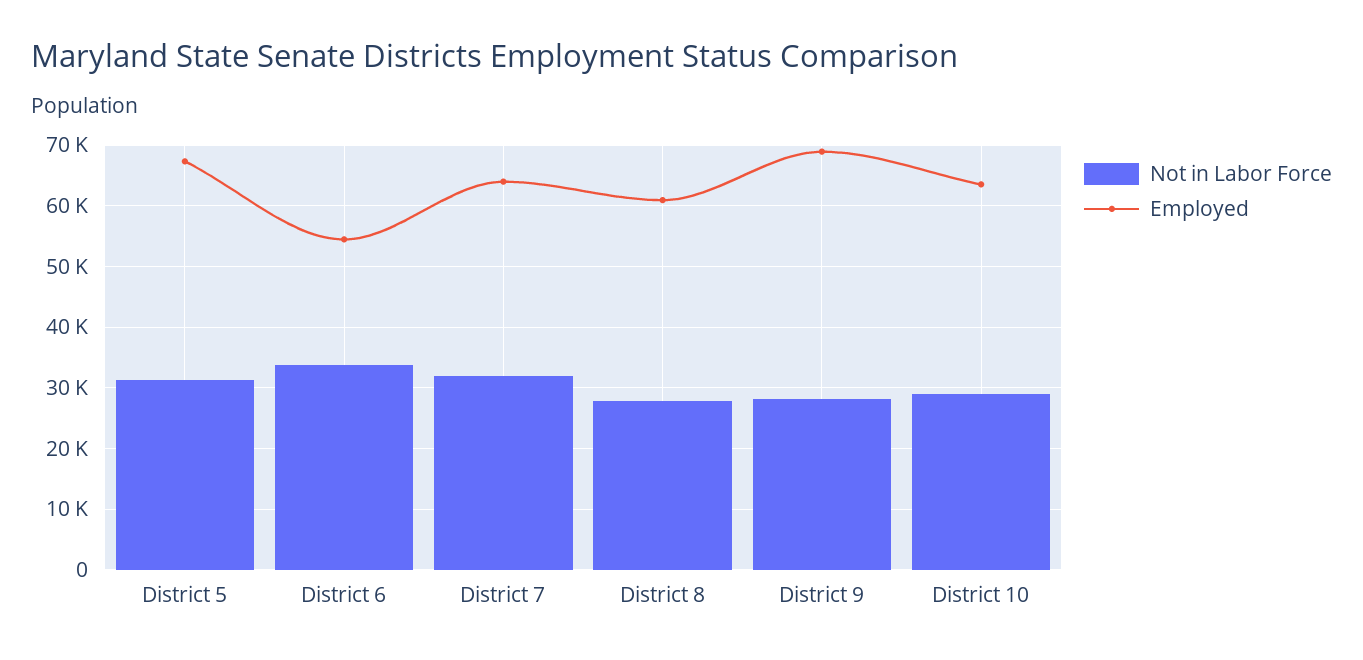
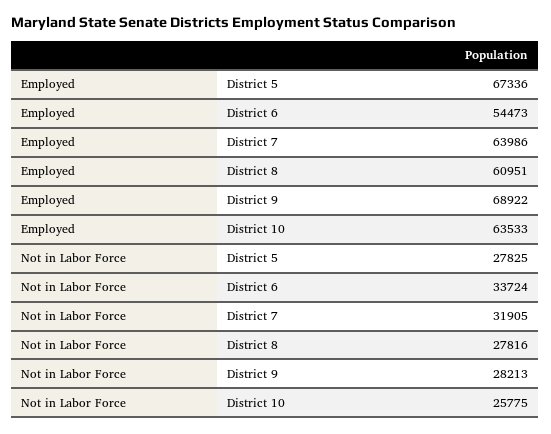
Not in Labor Force, District 5: 31000 -> 27825
Not in Labor Force, District 10: 29000 -> 25775

